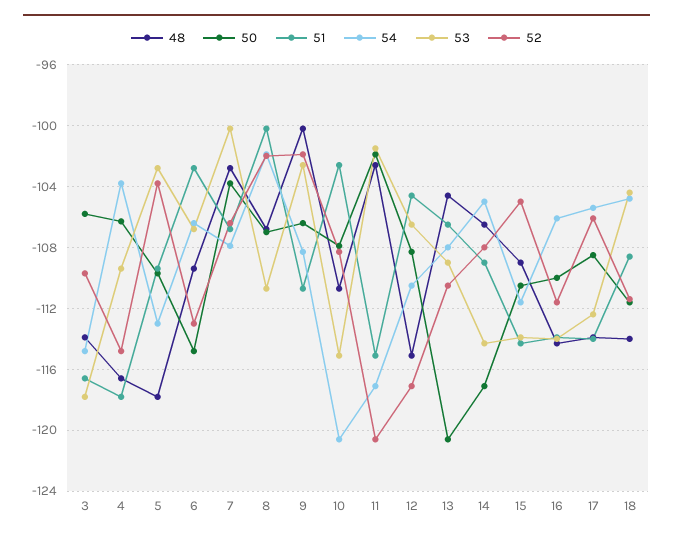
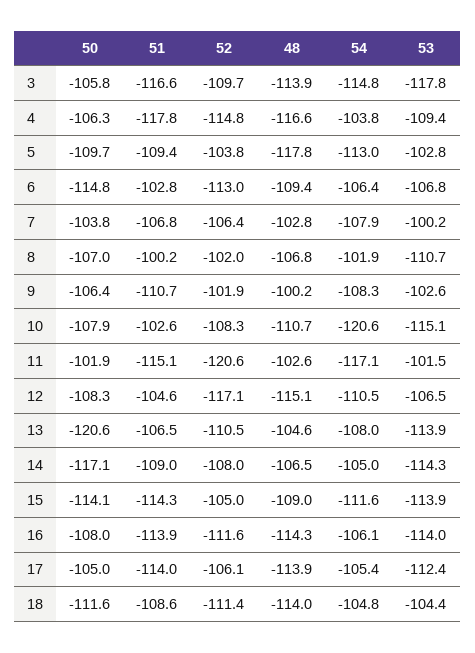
53, 13: -109 -> -113.9
50, 15: -110.5 -> -114.1
50, 16: -110 -> -108
50, 17: -108.5 -> -105

